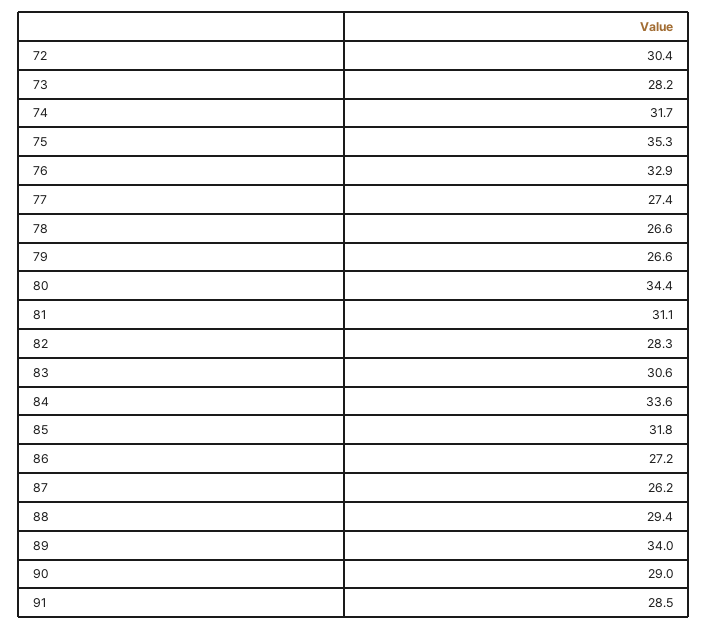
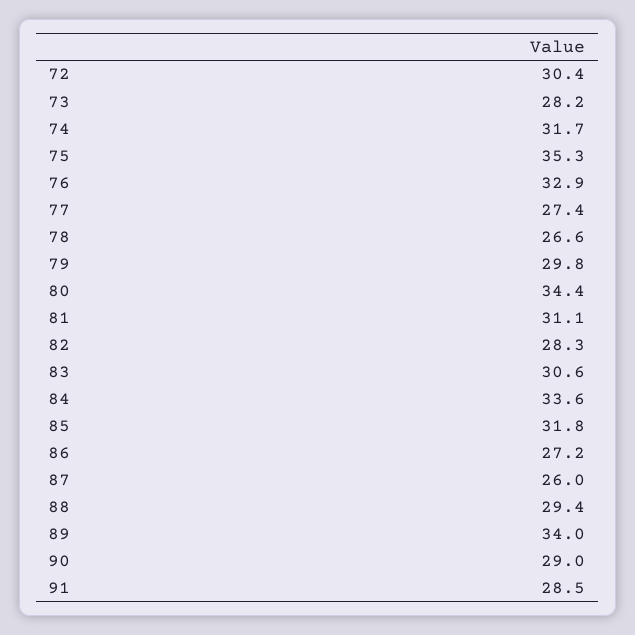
79: 26.6 -> 29.8
87: 26.2 -> 26

